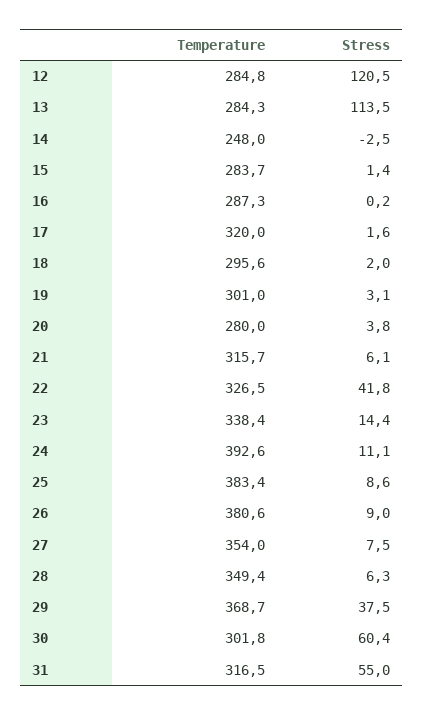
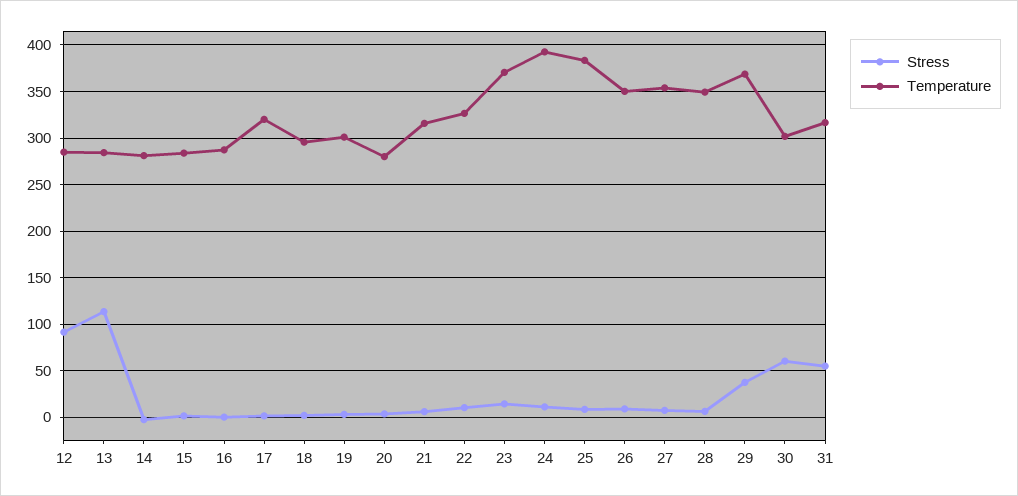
Stress, 12: 120.5 -> 90
Temperature, 14: 248 -> 280
Stress, 22: 41.8 -> 10
Temperature, 23: 338.4 -> 370
Temperature, 26: 380.6 -> 350

